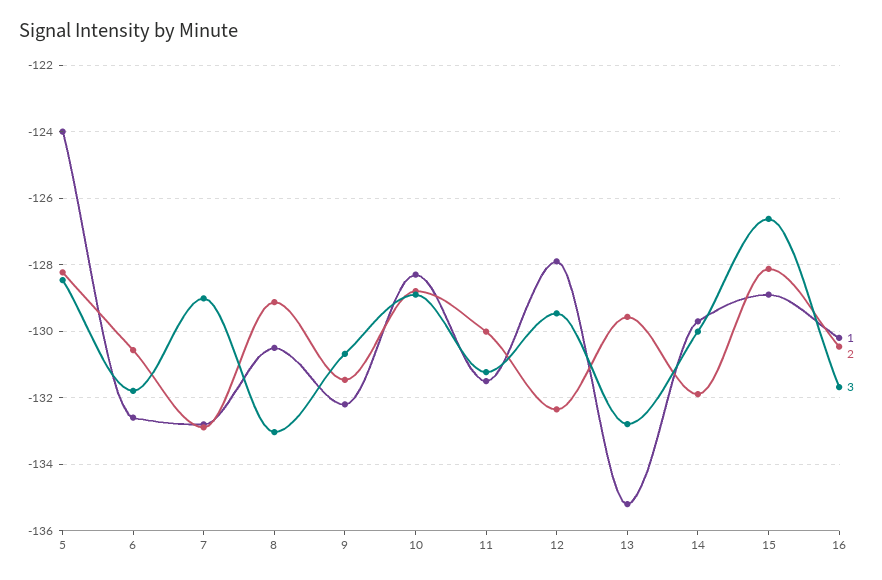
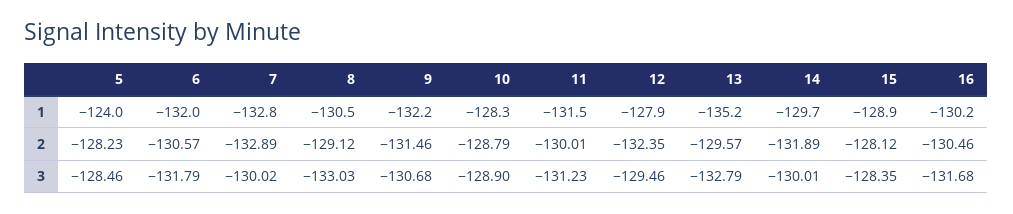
1, 6: -132.6 -> -132
3, 7: -129 -> -130.02
3, 15: -126.6 -> -128.35

